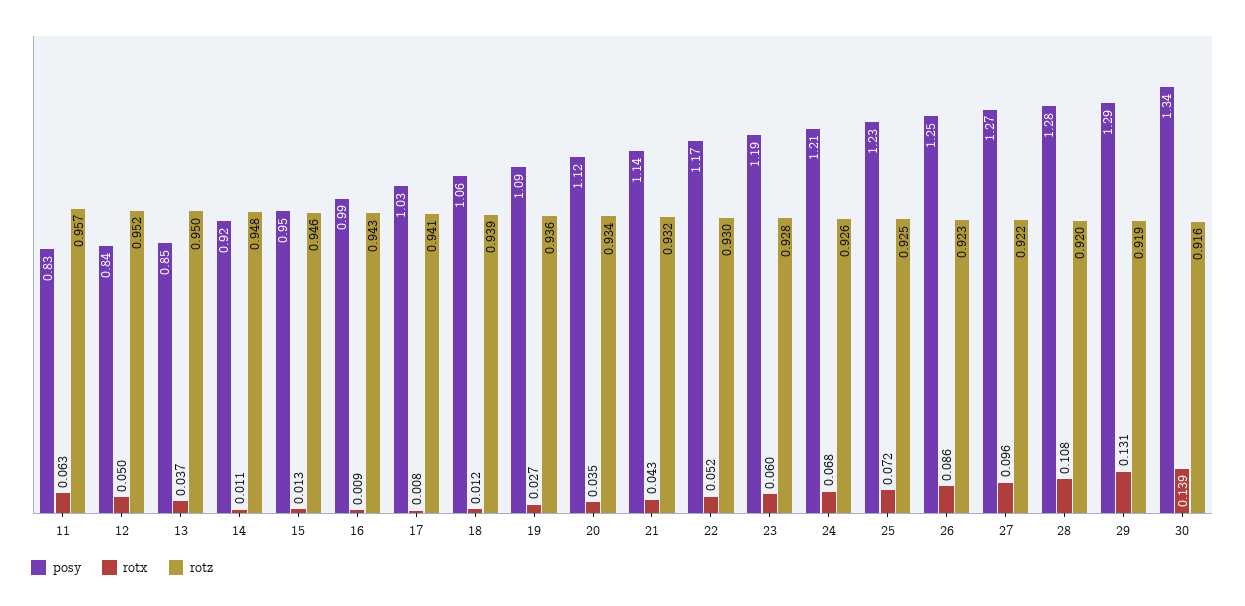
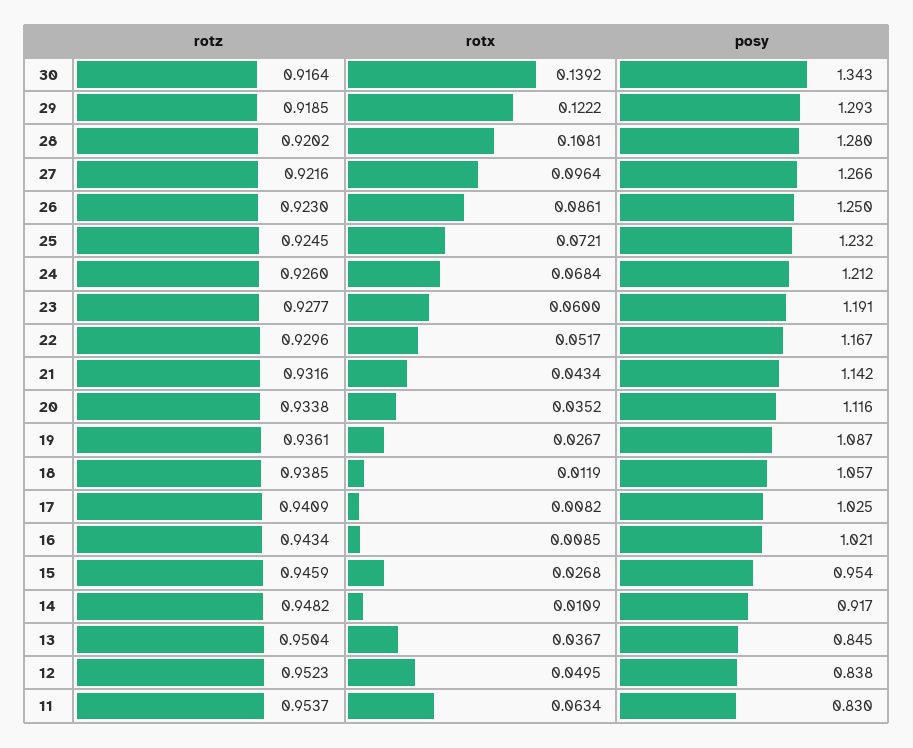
rotz, 11: 0.957 -> 0.9537
rotx, 15: 0.013 -> 0.0268
posy, 16: 0.99 -> 1.021
rotx, 29: 0.131 -> 0.1222

